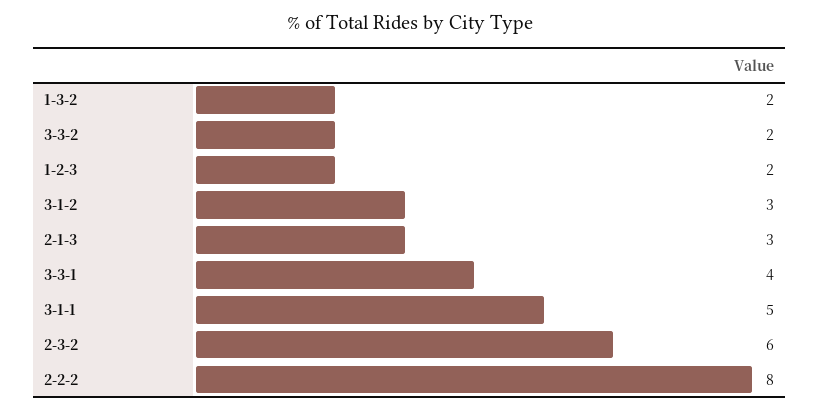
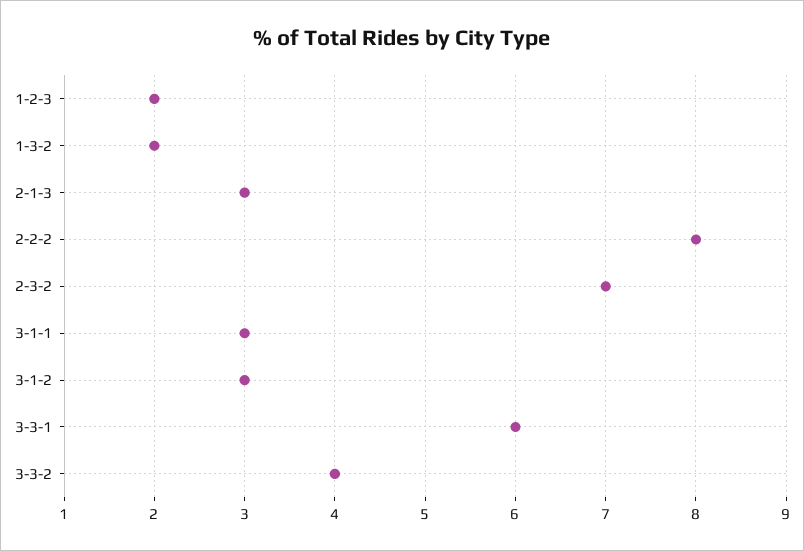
3-3-2: 2 -> 4
3-3-1: 4 -> 6
3-1-1: 5 -> 3
2-3-2: 6 -> 7

